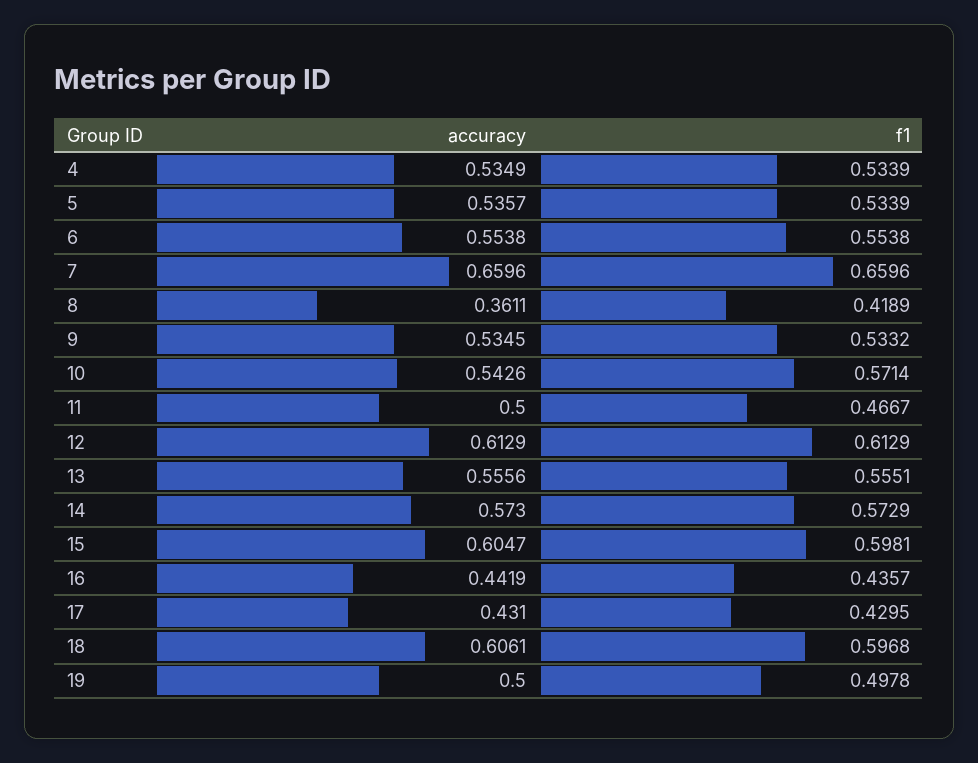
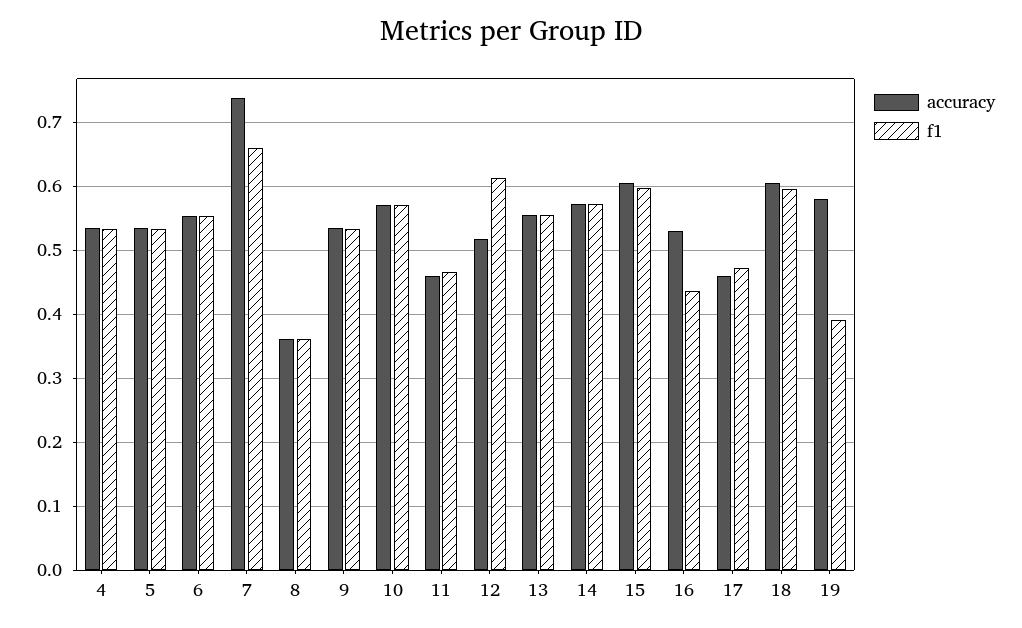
accuracy, 7: 0.6596 -> 0.74
f1, 8: 0.4189 -> 0.36
accuracy, 10: 0.5426 -> 0.57
accuracy, 11: 0.5 -> 0.46
accuracy, 12: 0.6129 -> 0.52
accuracy, 16: 0.4419 -> 0.53
accuracy, 17: 0.431 -> 0.46
f1, 17: 0.4295 -> 0.47
accuracy, 19: 0.5 -> 0.58
f1, 19: 0.4978 -> 0.39

